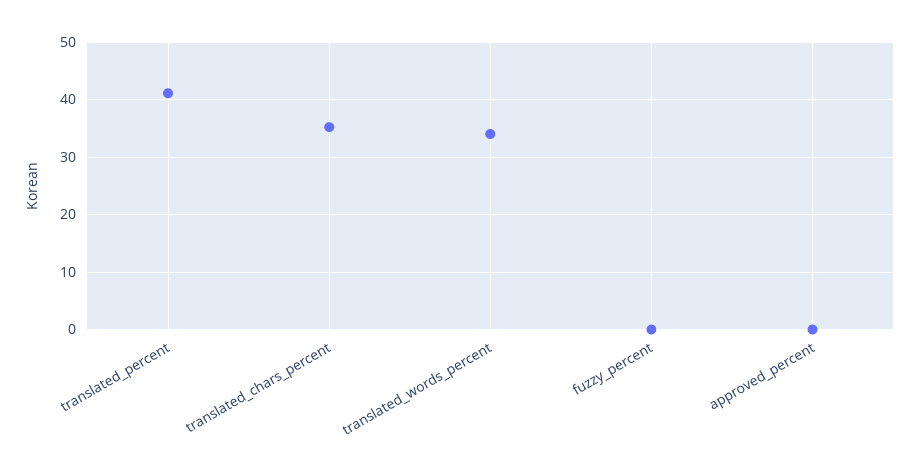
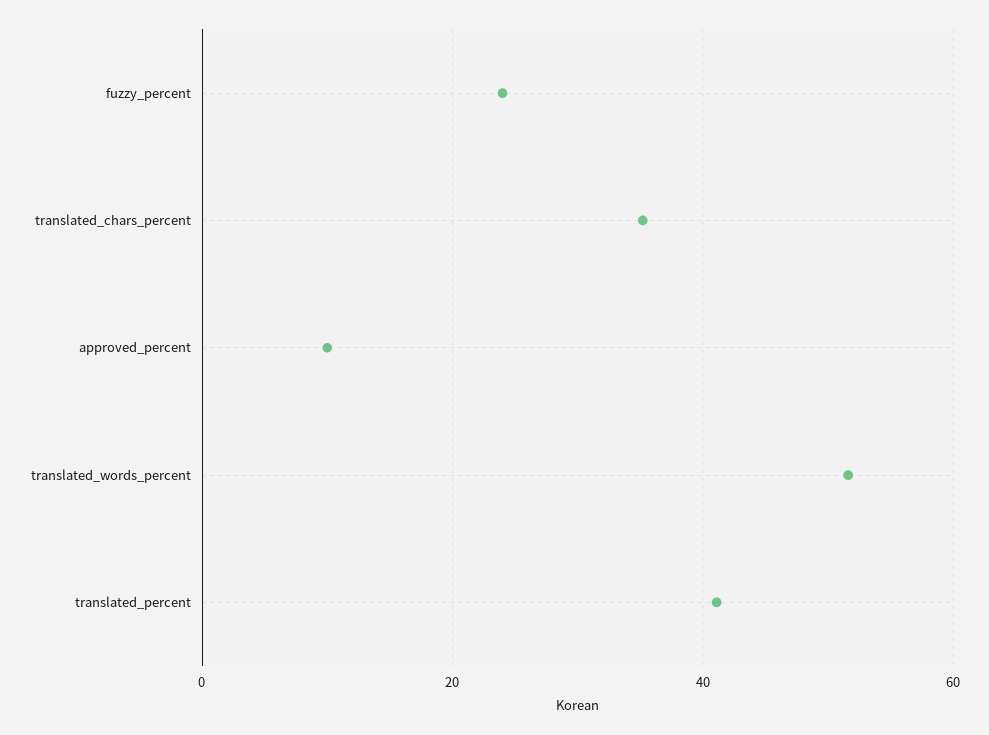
translated_words_percent: 34 -> 52
fuzzy_percent: 0 -> 24
approved_percent: 0 -> 10

